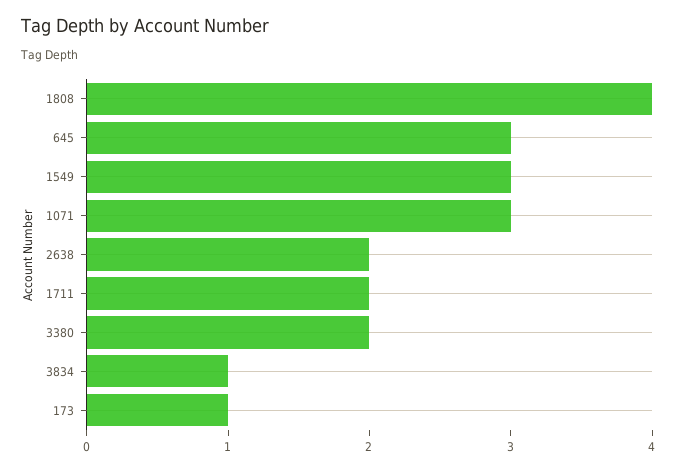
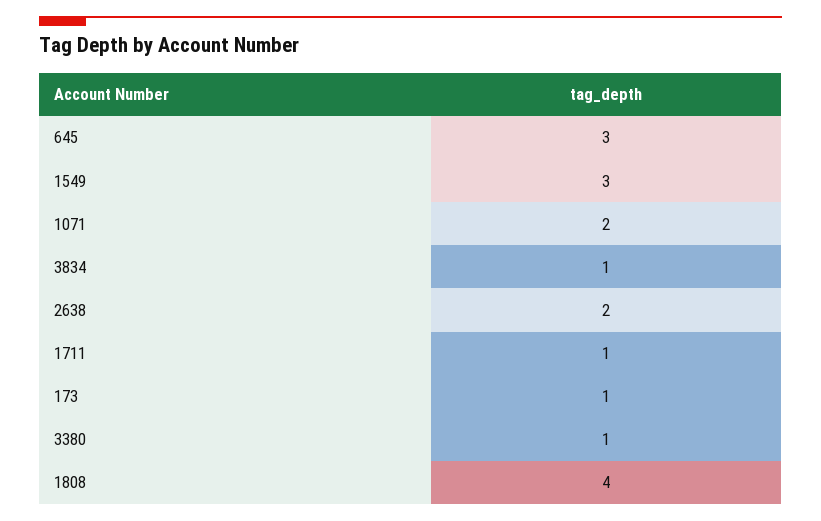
1071: 3 -> 2
1711: 2 -> 1
3380: 2 -> 1

